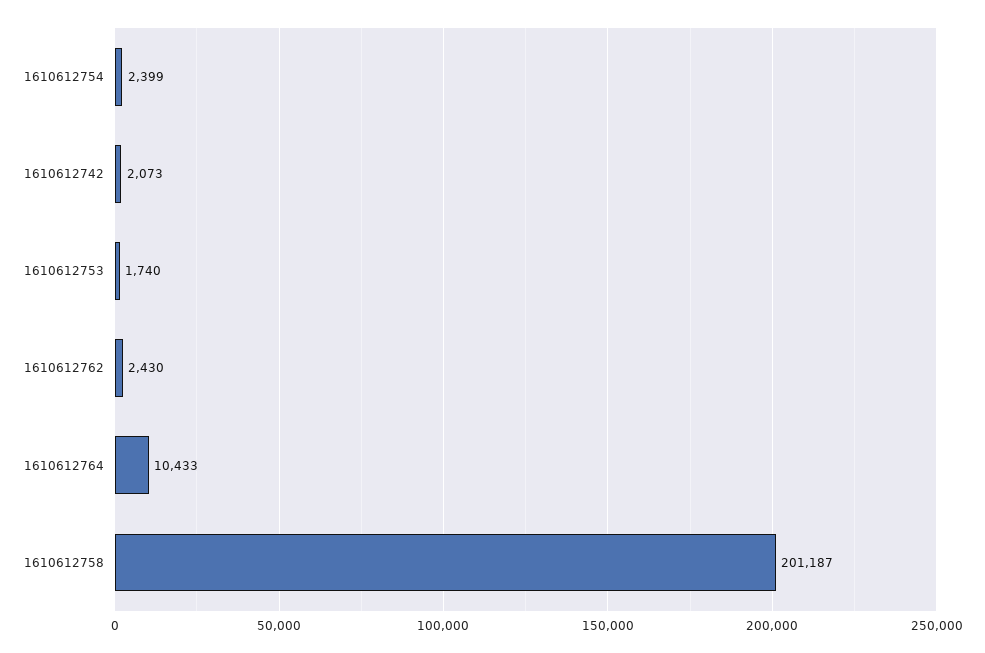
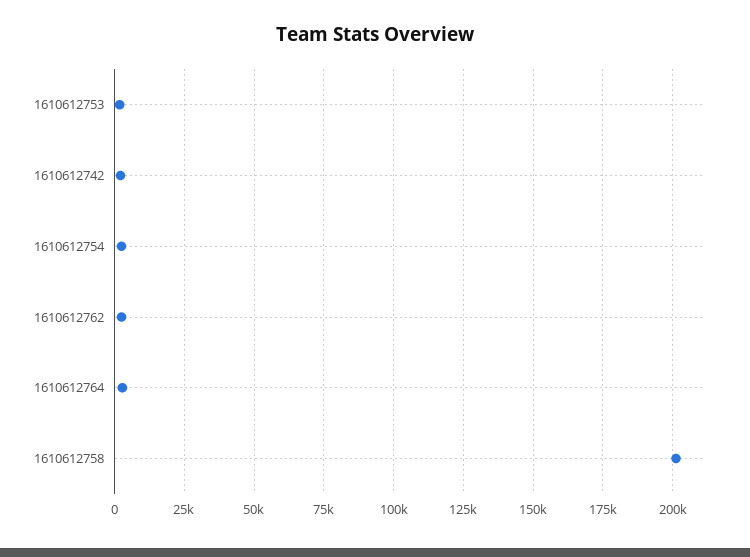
1610612764: 10433 -> 2500

